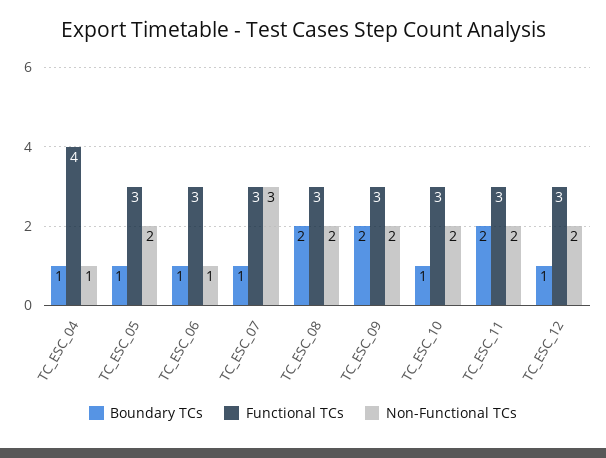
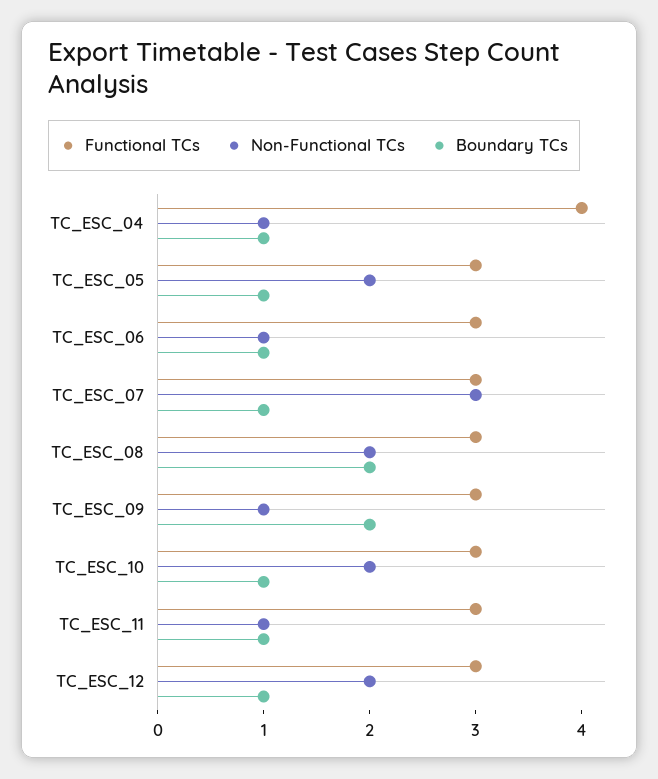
Non-Functional TCs, TC_ESC_09: 2 -> 1
Boundary TCs, TC_ESC_11: 2 -> 1
Non-Functional TCs, TC_ESC_11: 2 -> 1

